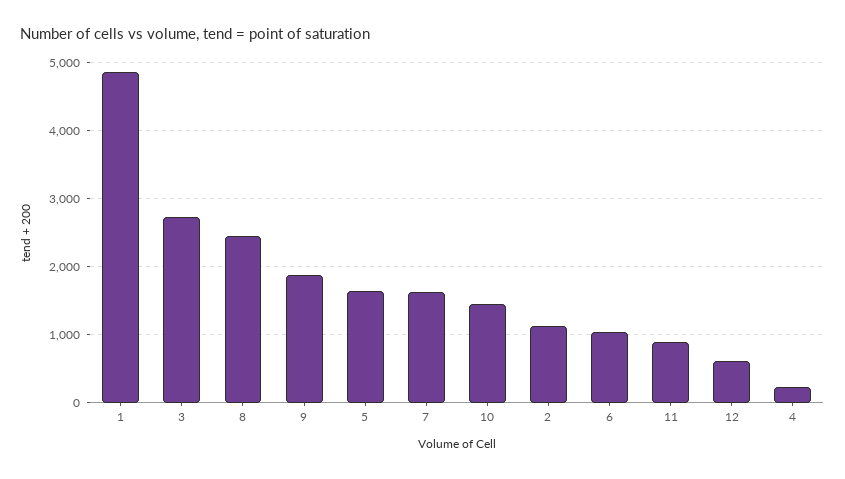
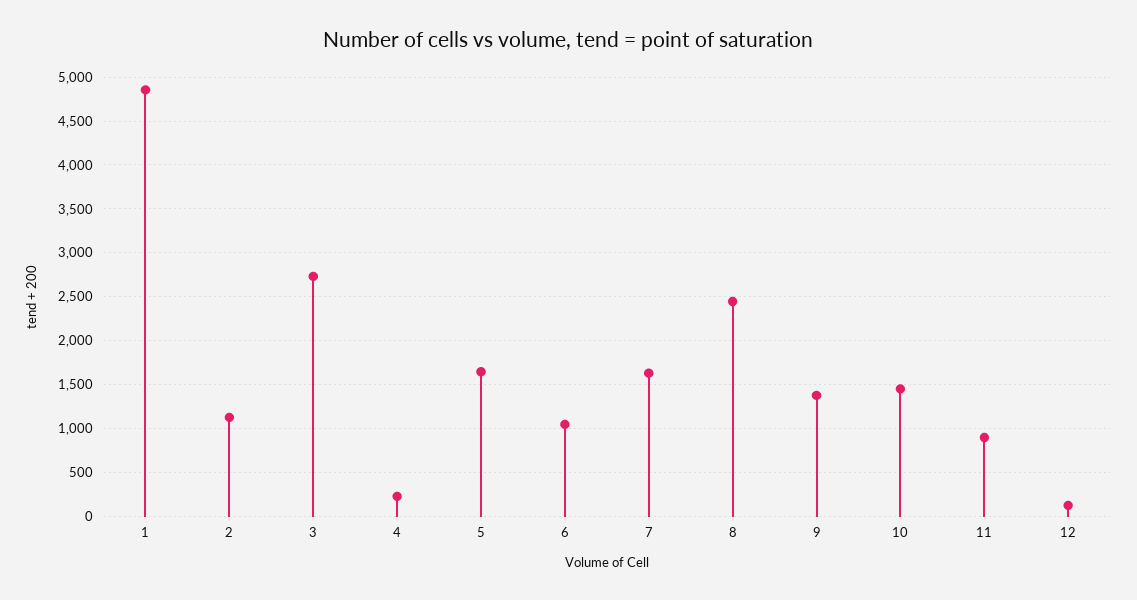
9: 1900 -> 1400
12: 600 -> 100

